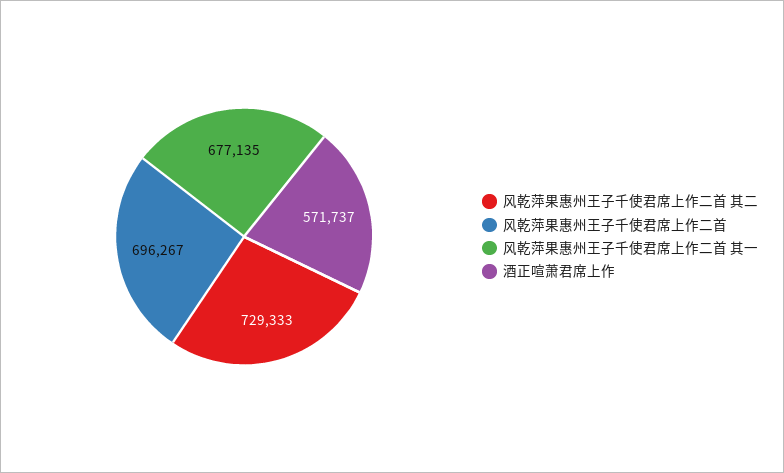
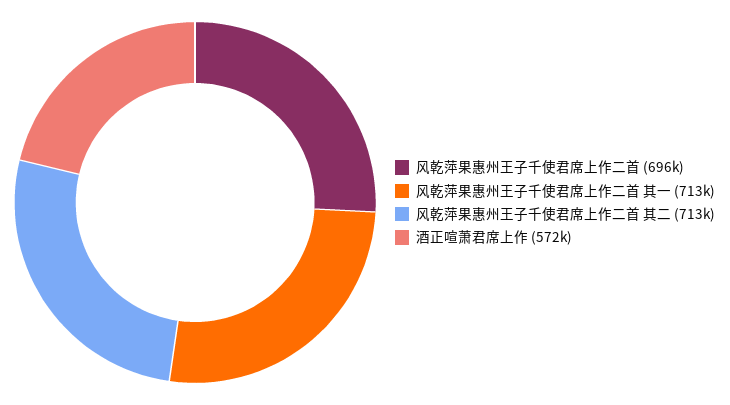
风乾萍果惠州王子千使君席上作二首 其二: 729333 -> 713000
风乾萍果惠州王子千使君席上作二首 其一: 677135 -> 713000

